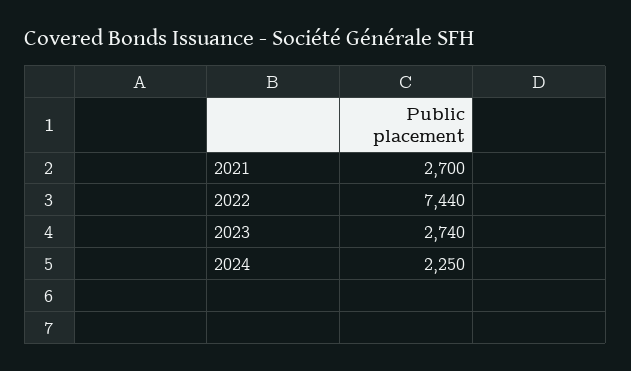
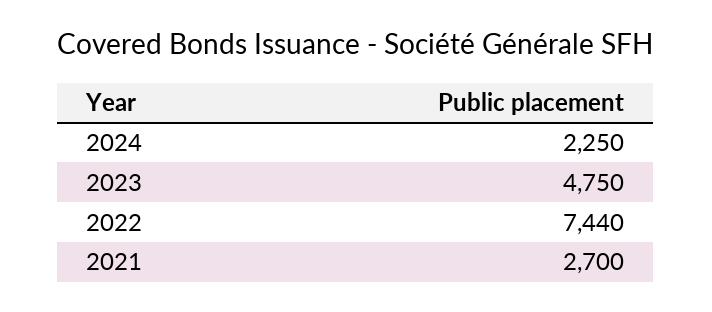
2023: 2740 -> 4750

